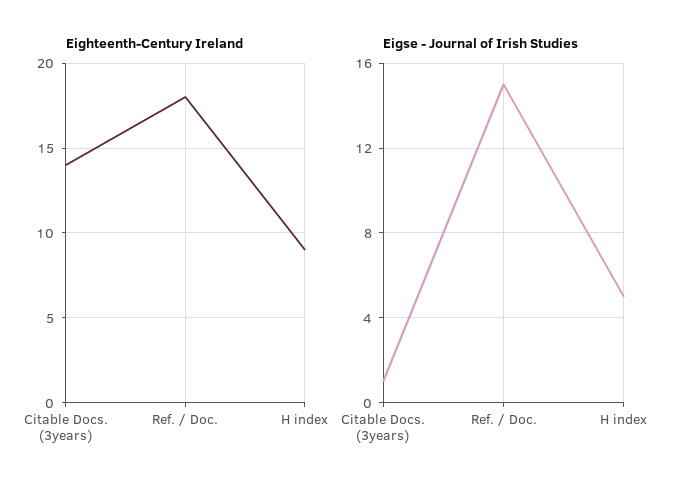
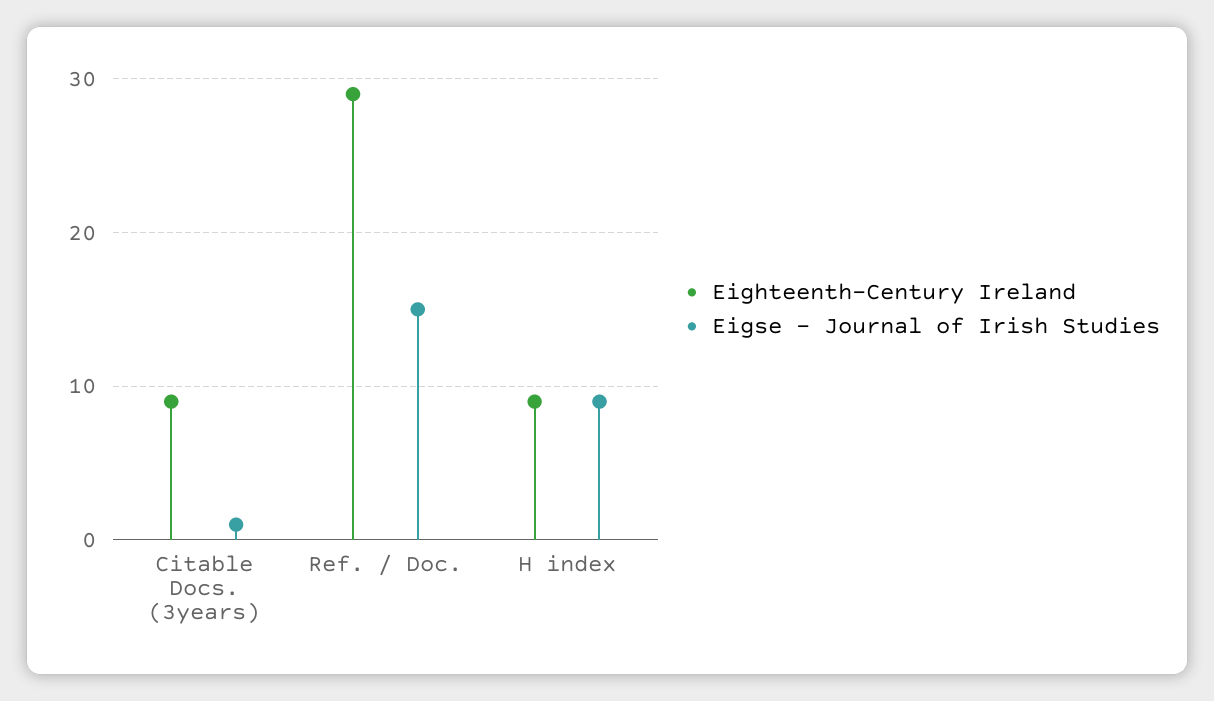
Eighteenth-Century Ireland, Citable Docs. (3years): 14 -> 9
Eighteenth-Century Ireland, Ref. / Doc.: 18 -> 29
Eigse - Journal of Irish Studies, H index: 5 -> 9

